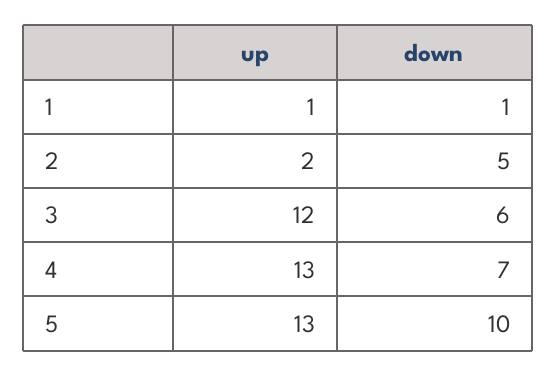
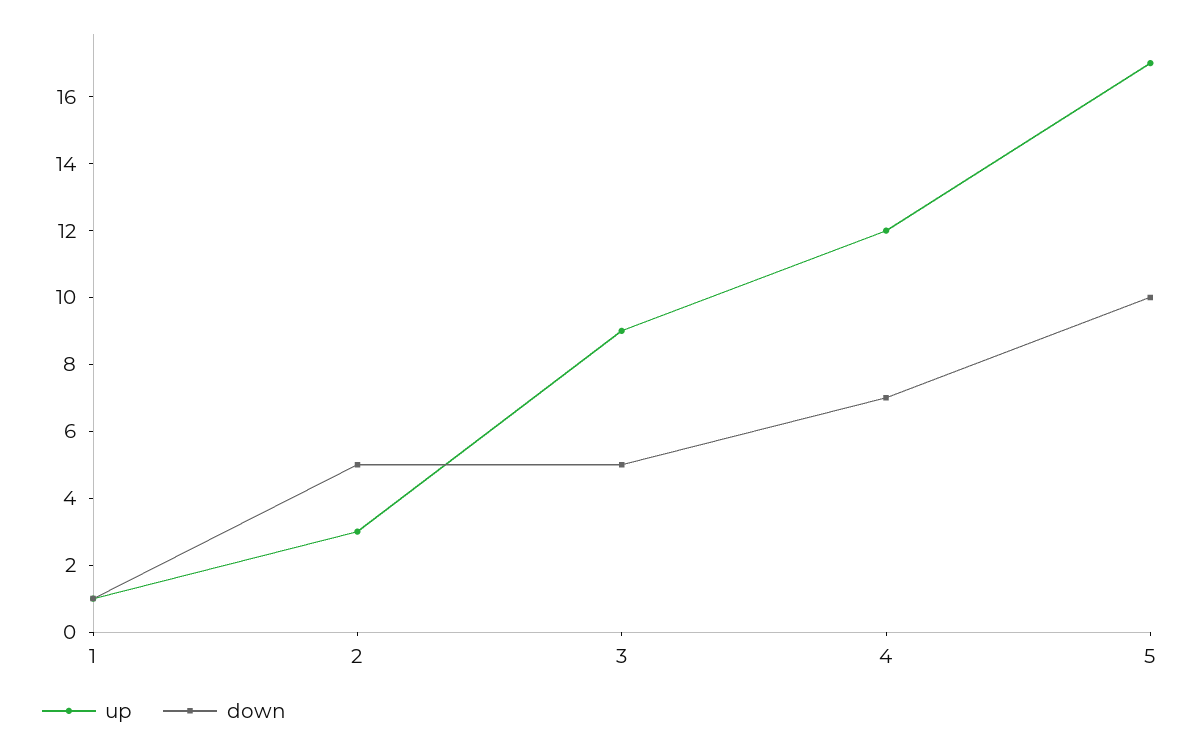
up, 2: 2 -> 3
up, 3: 12 -> 9
down, 3: 6 -> 5
up, 4: 13 -> 12
up, 5: 13 -> 17

